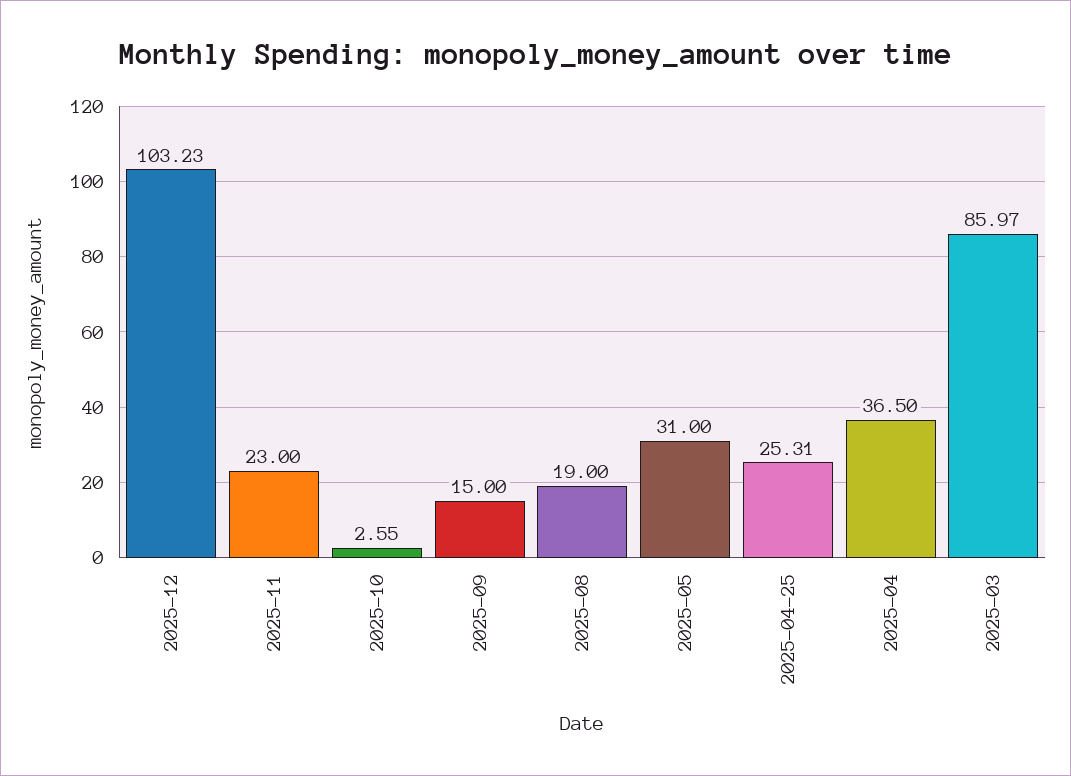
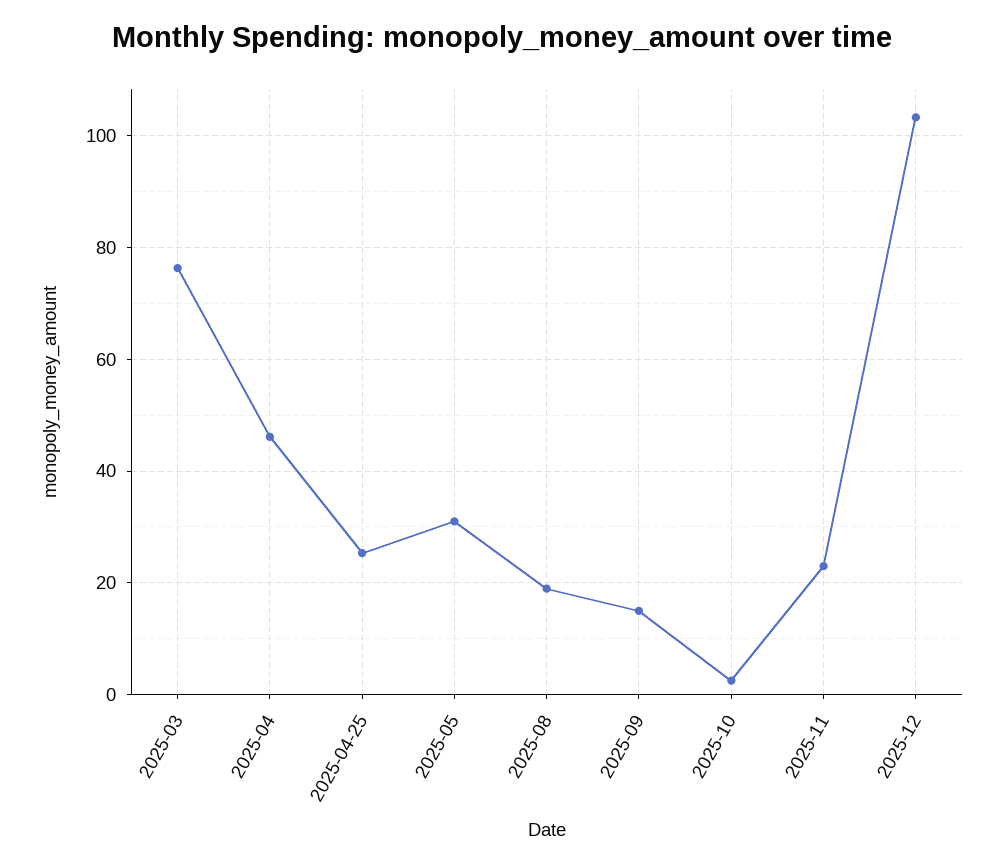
2025-04: 36.5 -> 46
2025-03: 85.97 -> 76

